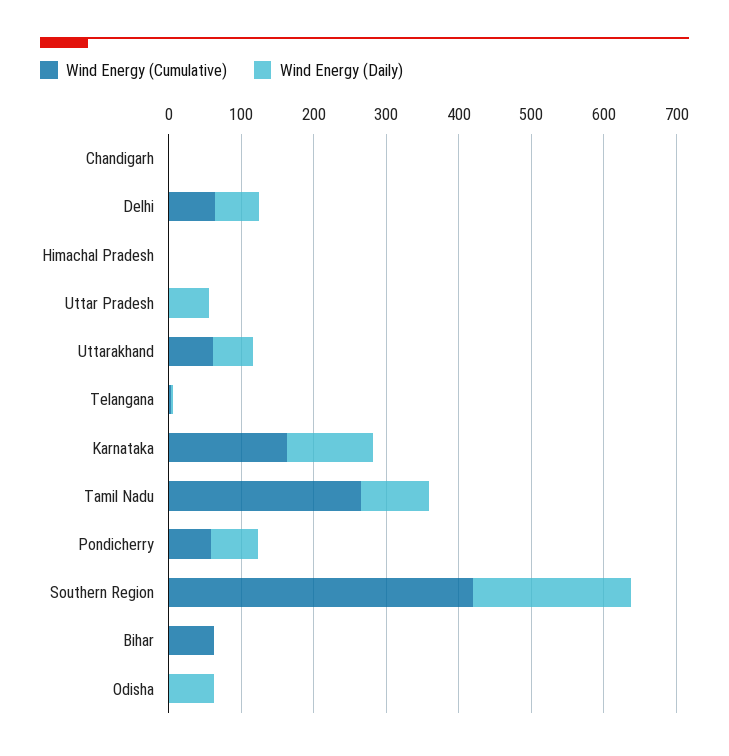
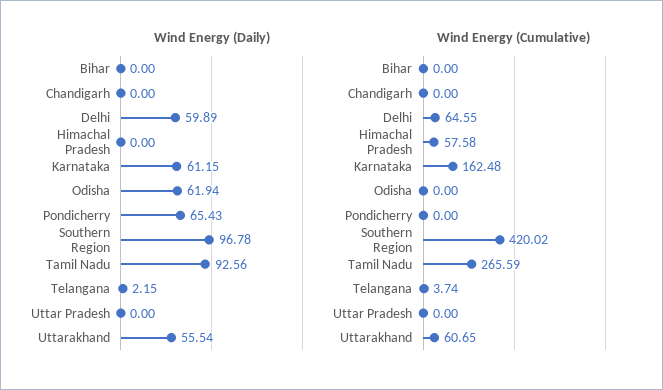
Wind Energy (Cumulative), Himachal Pradesh: 0 -> 57.58
Wind Energy (Daily), Uttar Pradesh: 60 -> 0
Wind Energy (Daily), Karnataka: 120 -> 61.15
Wind Energy (Cumulative), Pondicherry: 60 -> 0
Wind Energy (Daily), Southern Region: 220 -> 96.78
Wind Energy (Cumulative), Bihar: 60 -> 0

